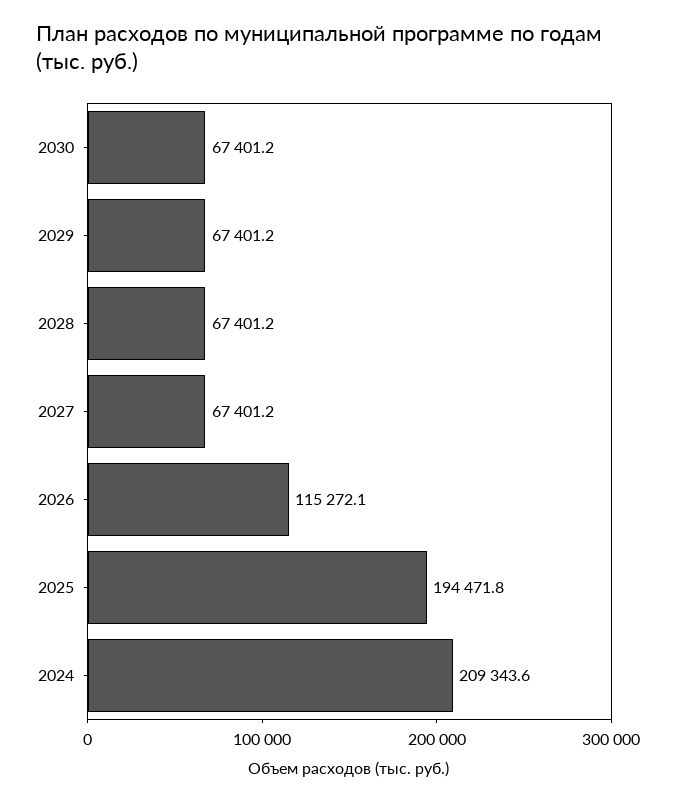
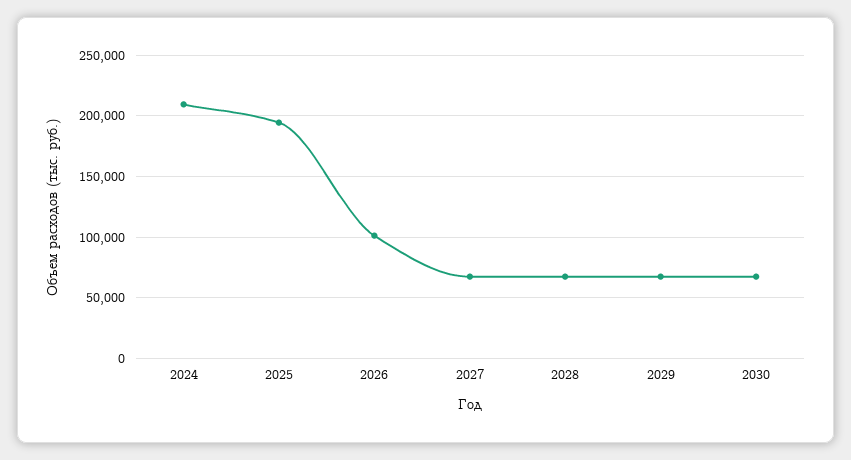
2026: 115272.1 -> 100000

